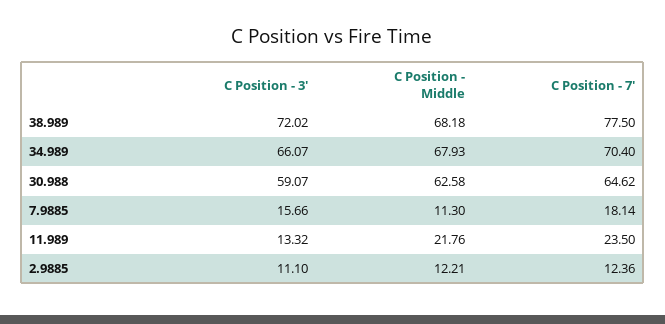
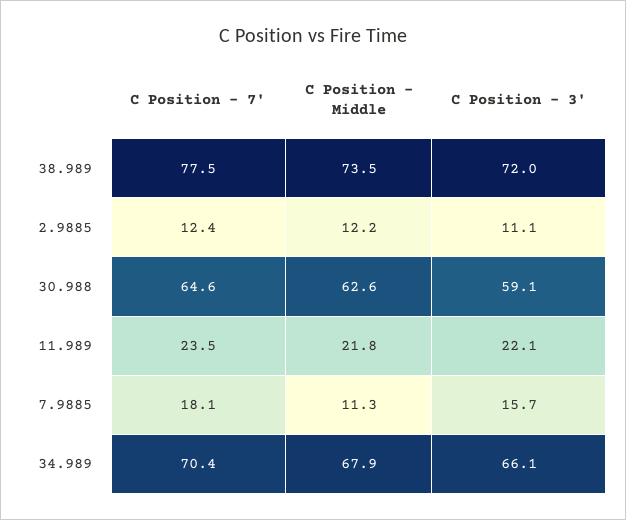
C Position - Middle, 38.989: 68.18 -> 73.5
C Position - 3', 11.989: 13.32 -> 22.1

